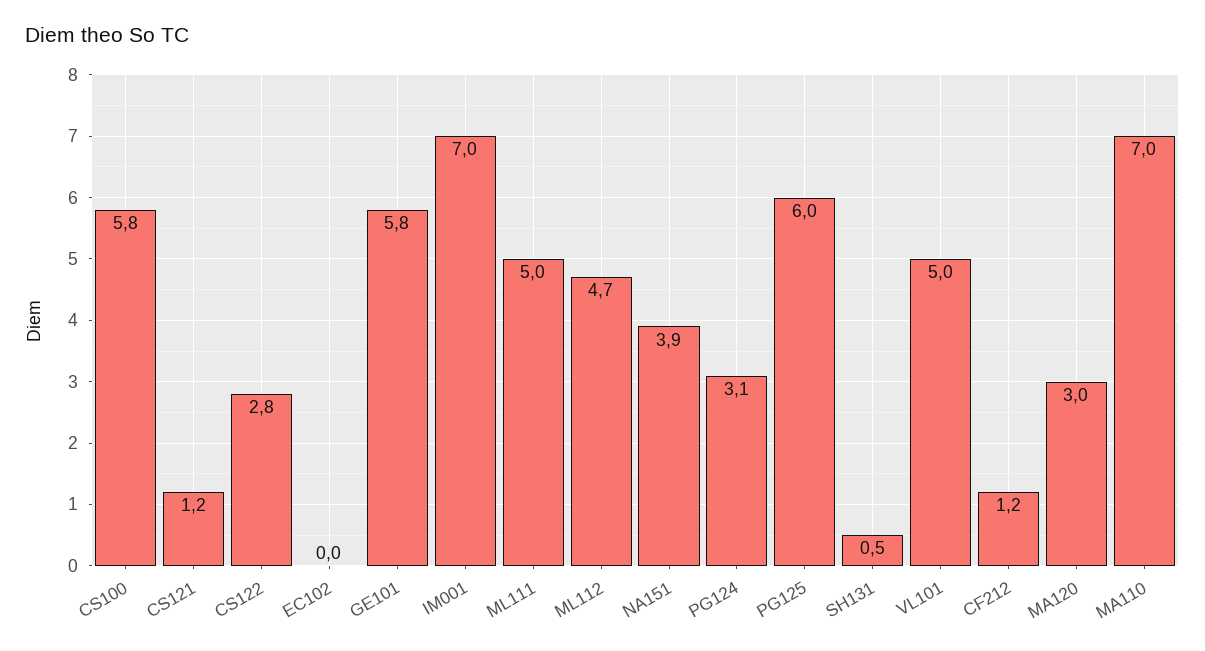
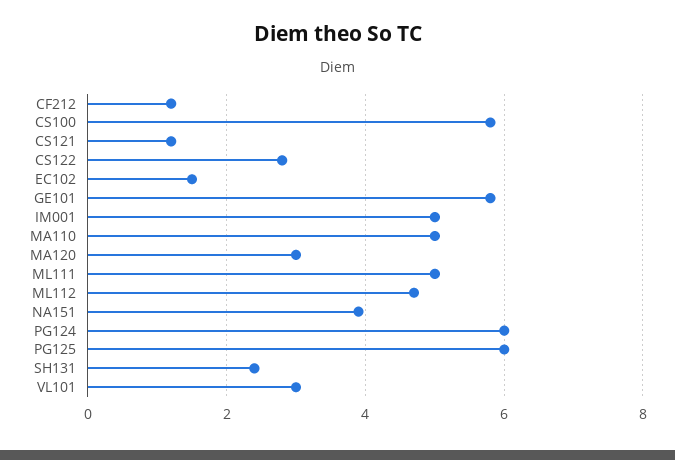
EC102: 0 -> 1.5
IM001: 7 -> 5
PG124: 3.1 -> 6
SH131: 0.5 -> 2.5
VL101: 5 -> 3
MA110: 7 -> 5

